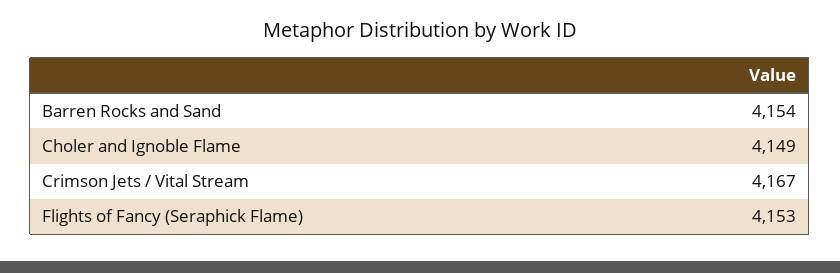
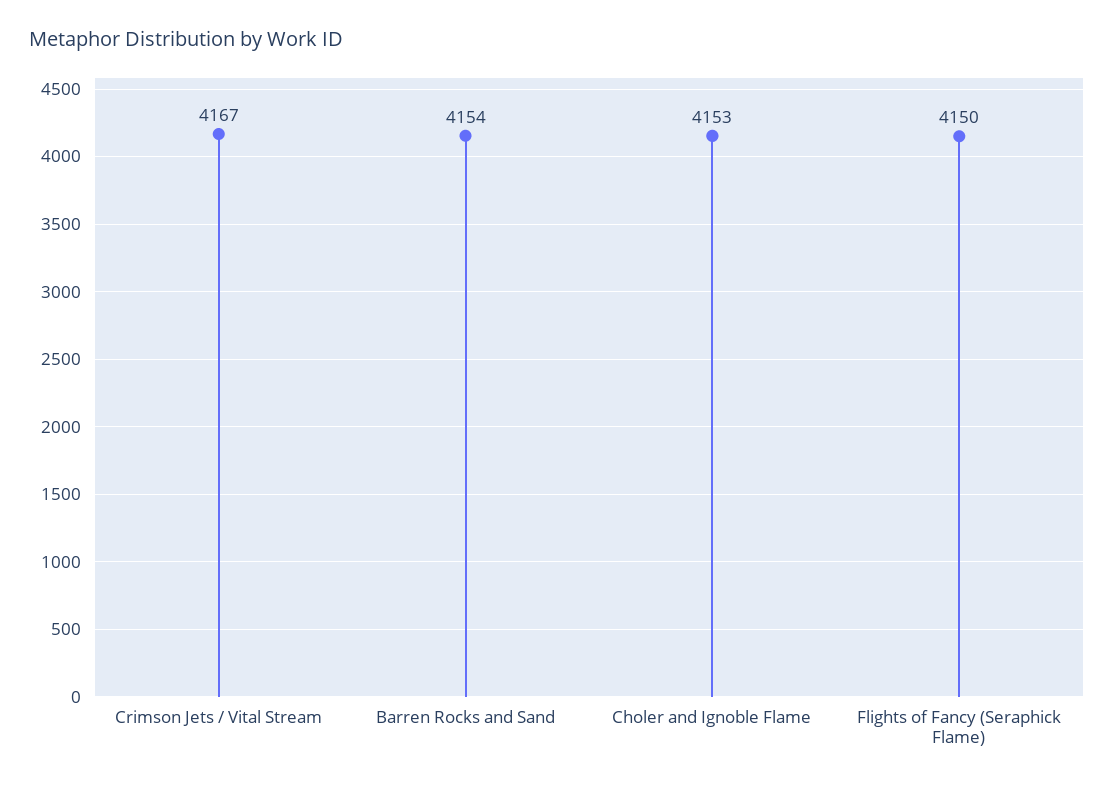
Choler and Ignoble Flame: 4149 -> 4153
Flights of Fancy (Seraphick Flame): 4153 -> 4150

